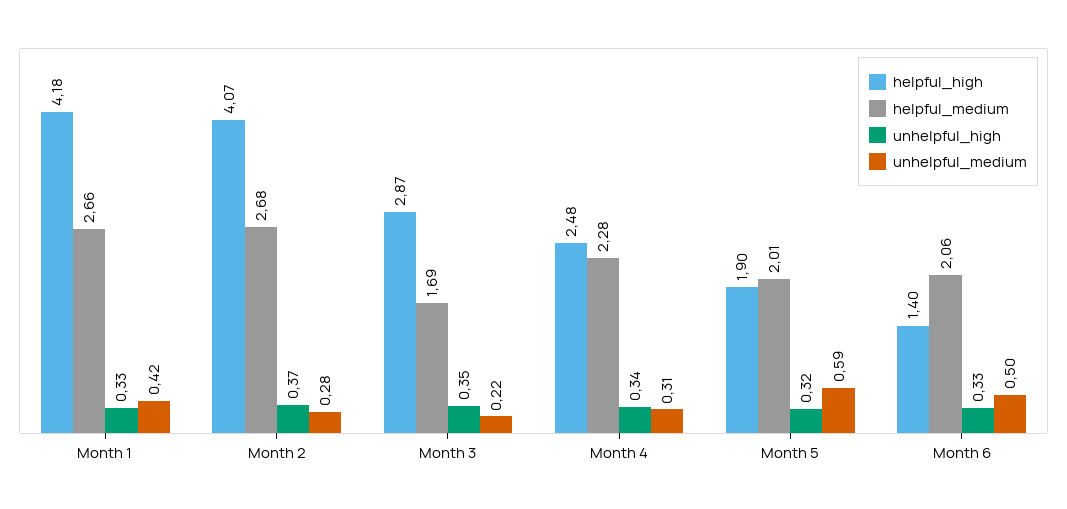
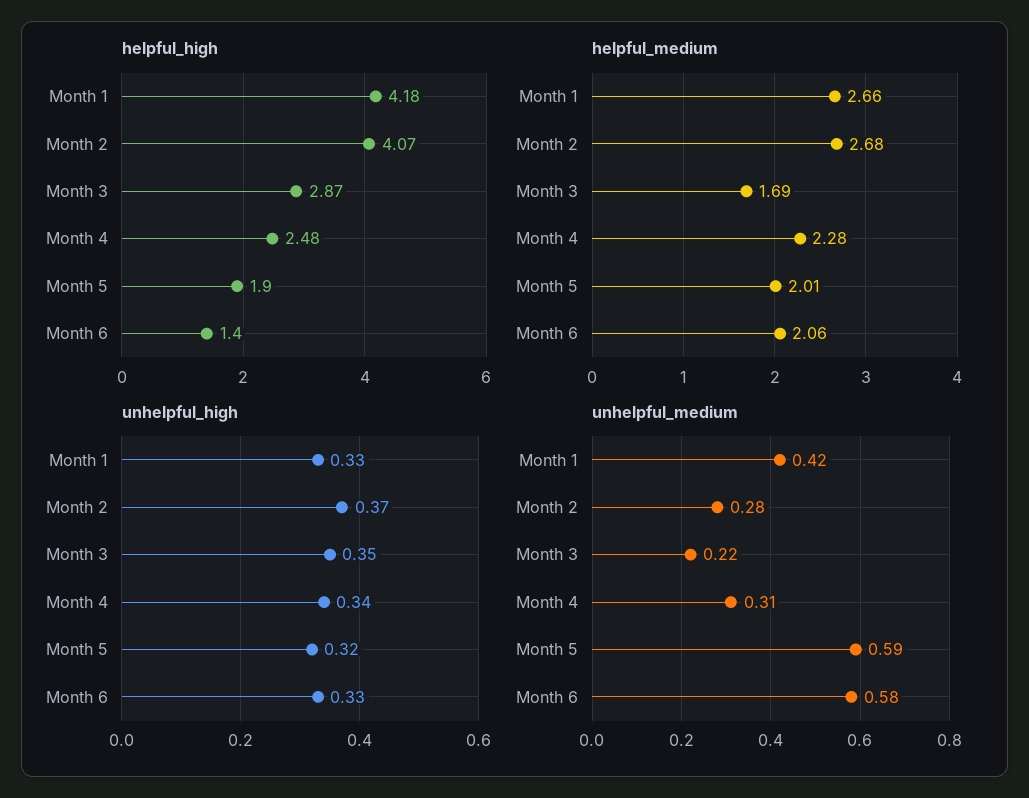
unhelpful_medium, Month 6: 0.5 -> 0.58

